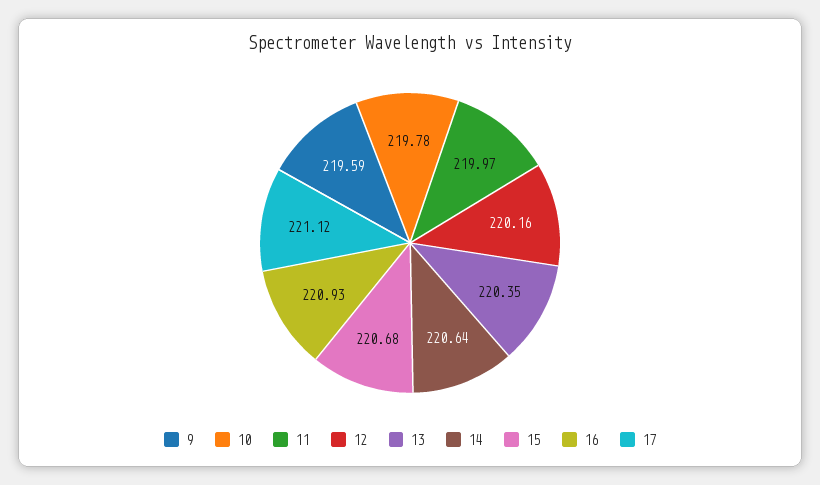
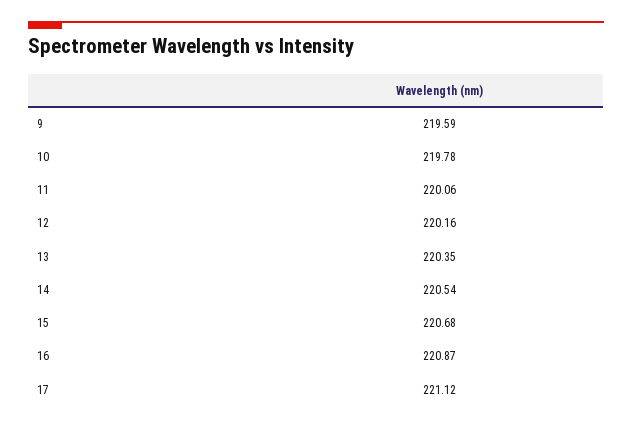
11: 219.97 -> 220.06
14: 220.64 -> 220.54
16: 220.93 -> 220.87

